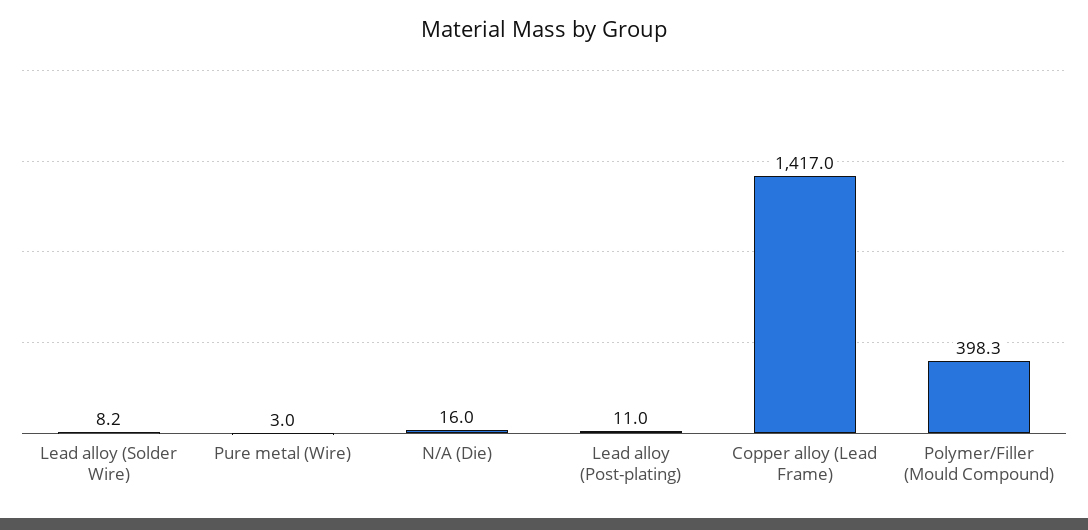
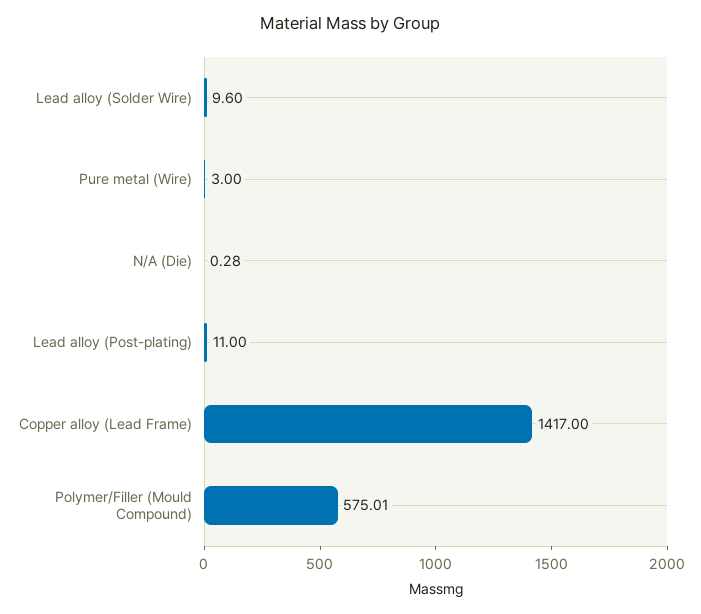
Lead alloy (Solder Wire): 8.2 -> 9.6
N/A (Die): 16 -> 0.28
Polymer/Filler (Mould Compound): 398.3 -> 575.01

